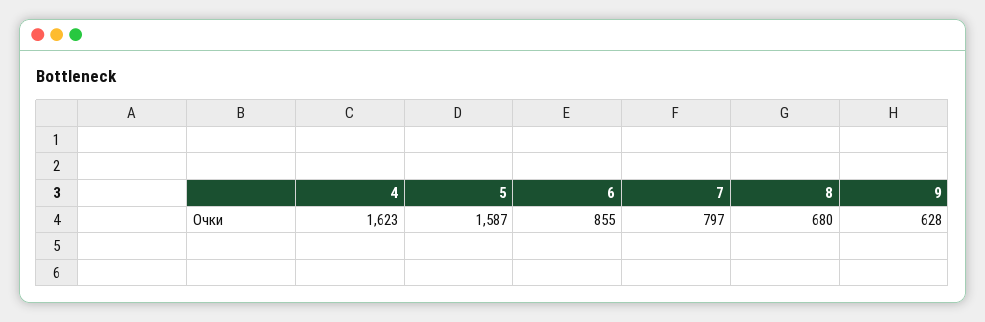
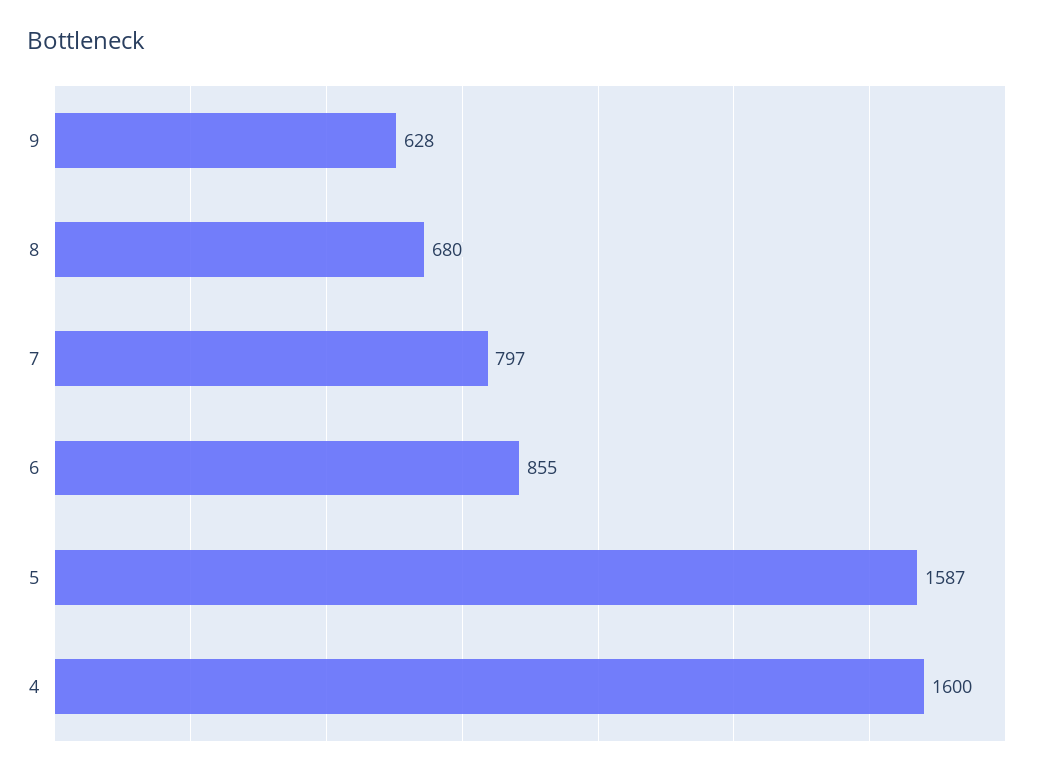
4: 1623 -> 1600

